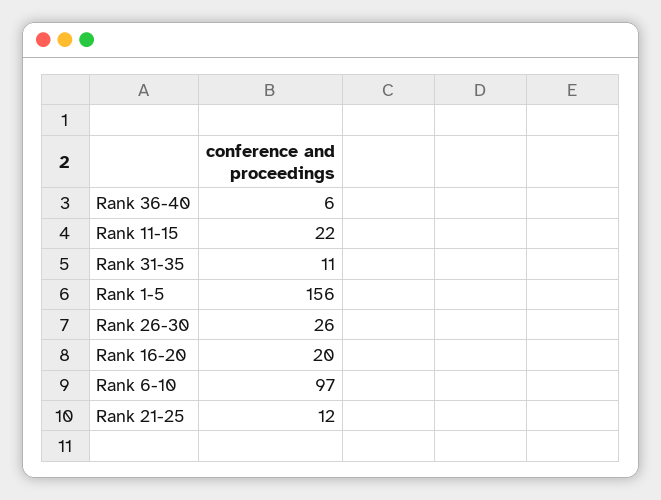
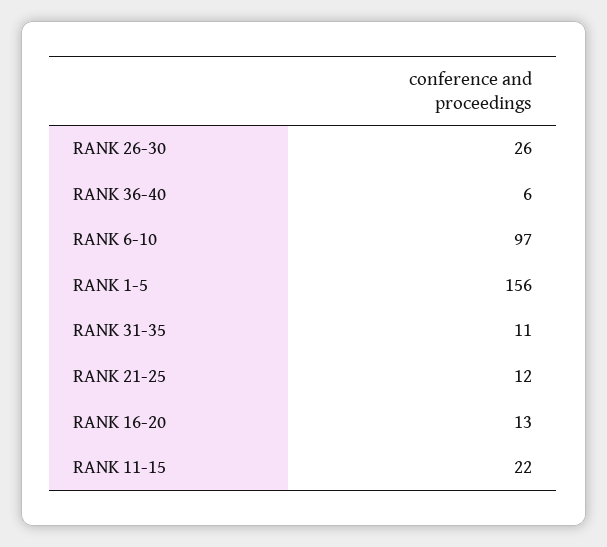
Rank 16-20: 20 -> 13

